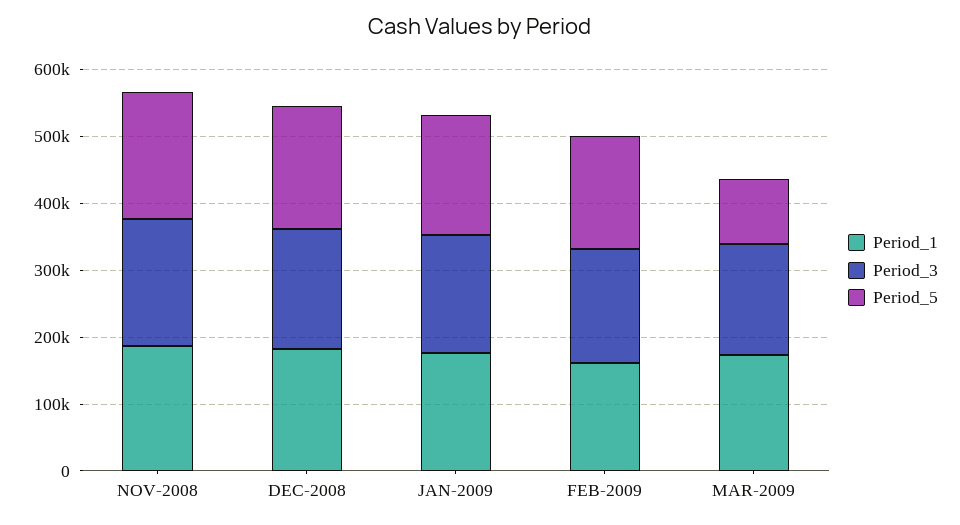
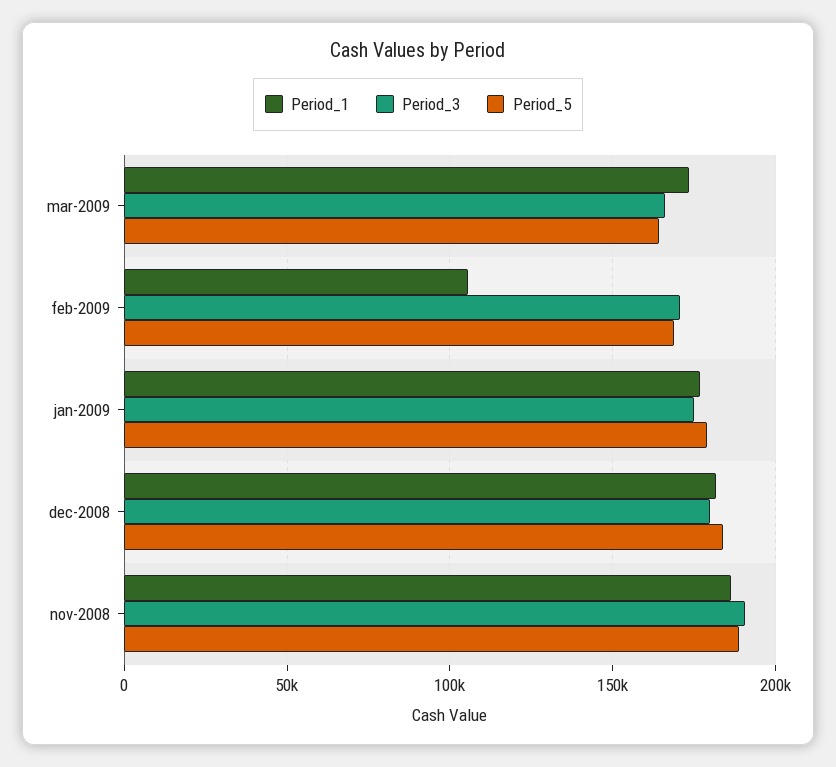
Period_1, FEB-2009: 160000 -> 105000
Period_5, MAR-2009: 100000 -> 165000

